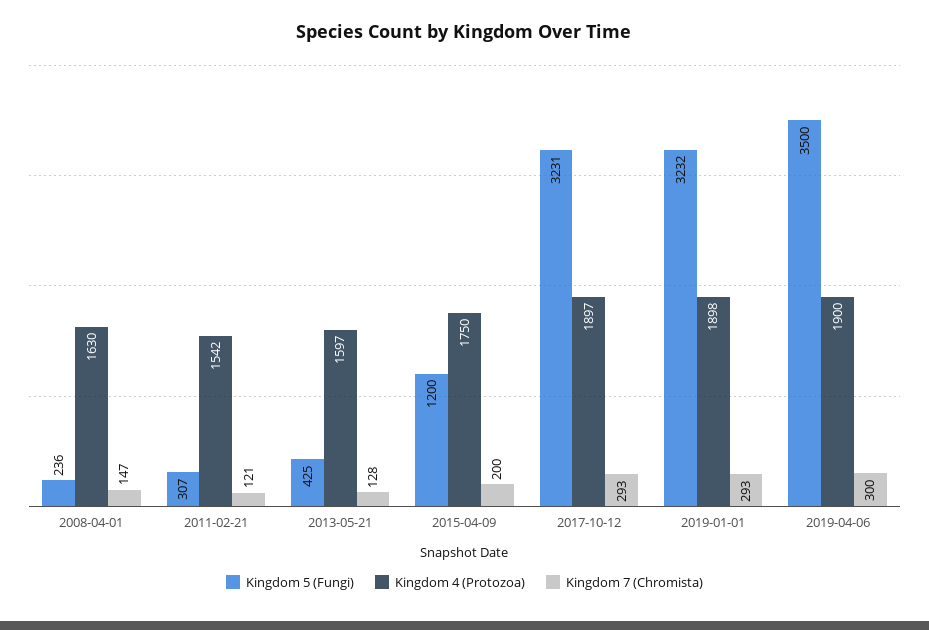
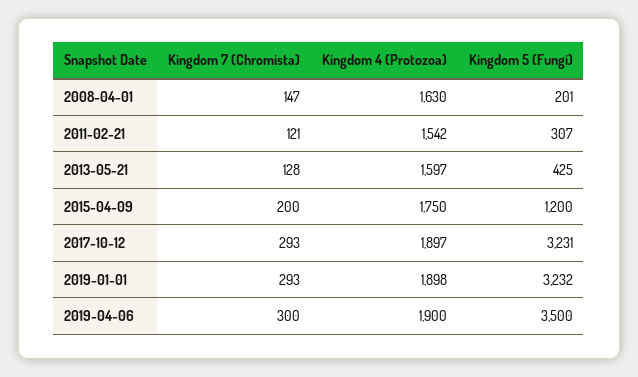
Kingdom 5 (Fungi), 2008-04-01: 236 -> 201

